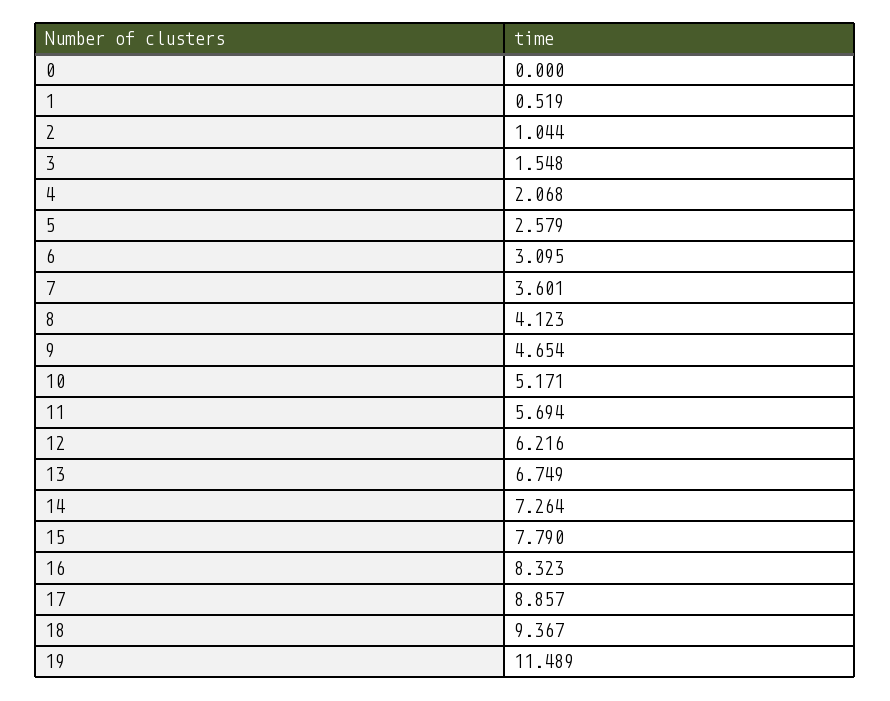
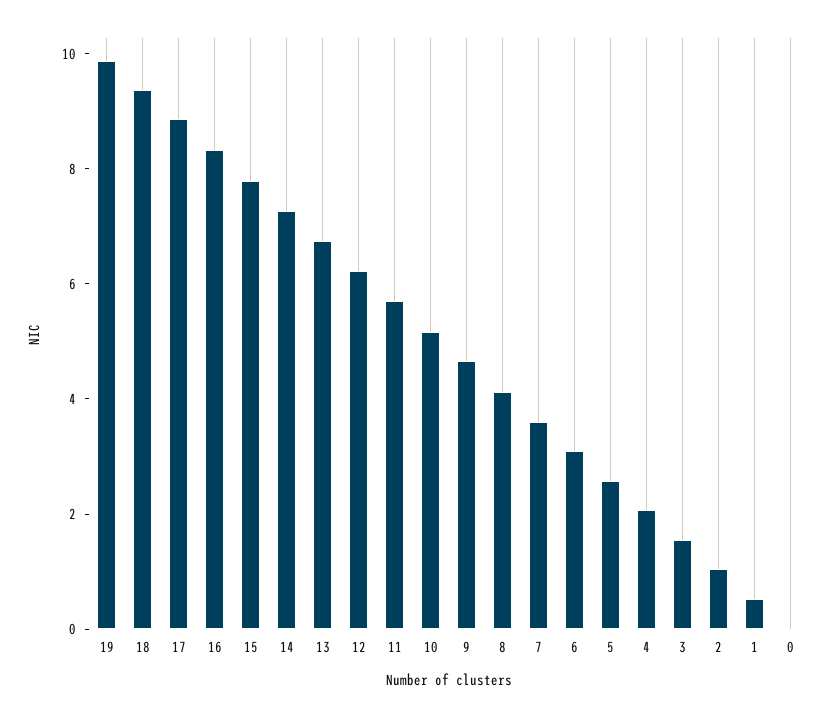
19: 11.489 -> 10

